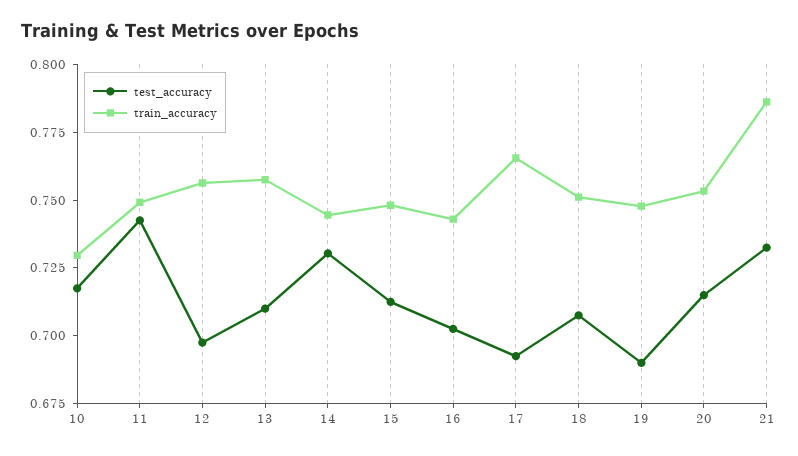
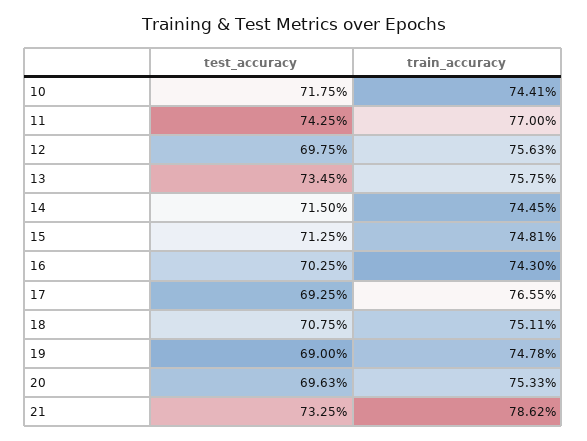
train_accuracy, 10: 0.73 -> 0.7441
train_accuracy, 11: 0.75 -> 0.77
test_accuracy, 13: 0.71 -> 0.7345
test_accuracy, 14: 0.73 -> 0.715
test_accuracy, 20: 0.715 -> 0.6963

